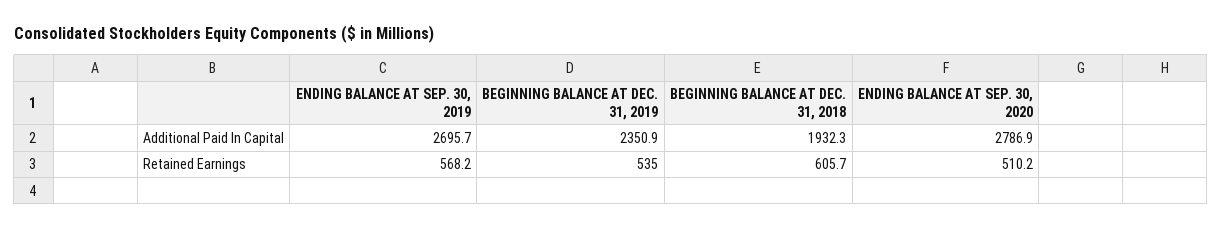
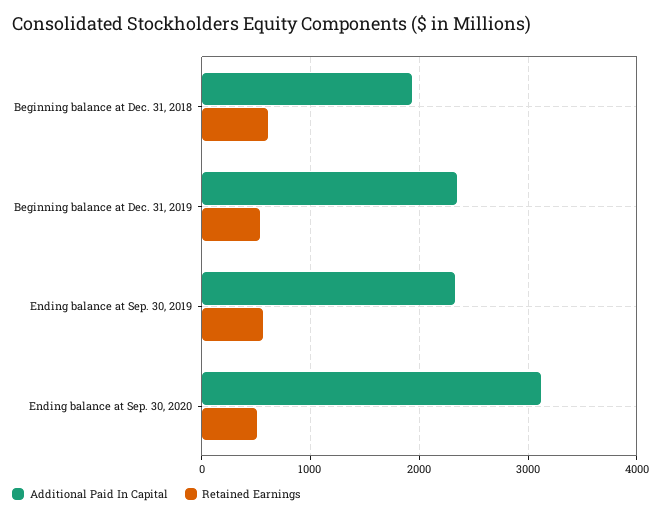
Additional Paid In Capital, ENDING BALANCE AT SEP. 30, 2019: 2695.7 -> 2300
Additional Paid In Capital, ENDING BALANCE AT SEP. 30, 2020: 2786.9 -> 3100

